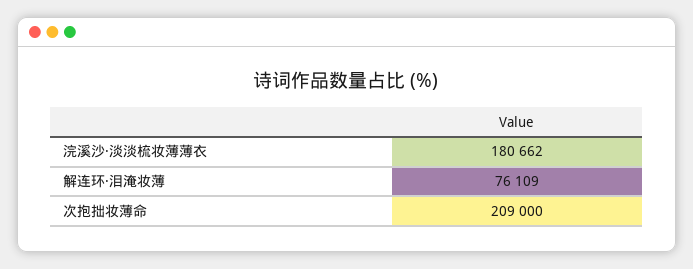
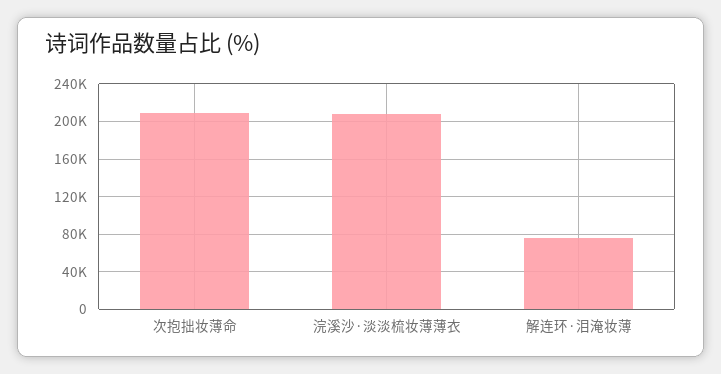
浣溪沙·淡淡梳妆薄薄衣: 180662 -> 210000

